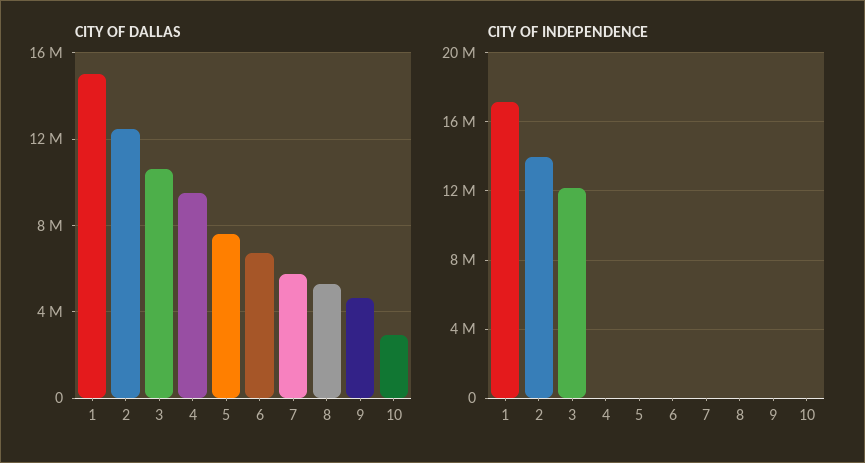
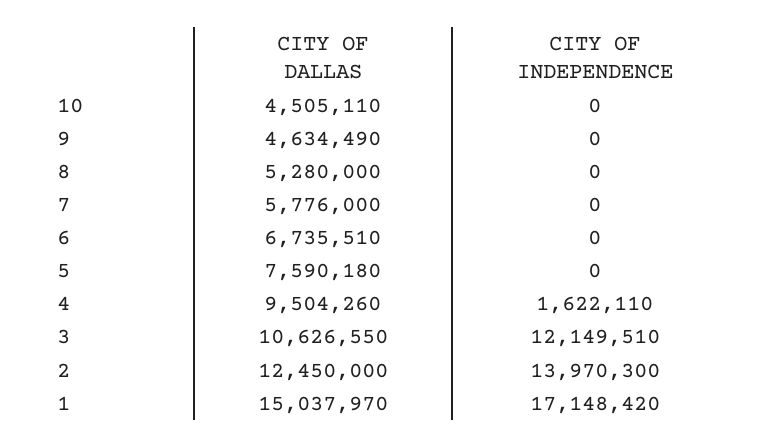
CITY OF DALLAS, 10: 3000000 -> 4505110
CITY OF INDEPENDENCE, 4: 0 -> 1622110

